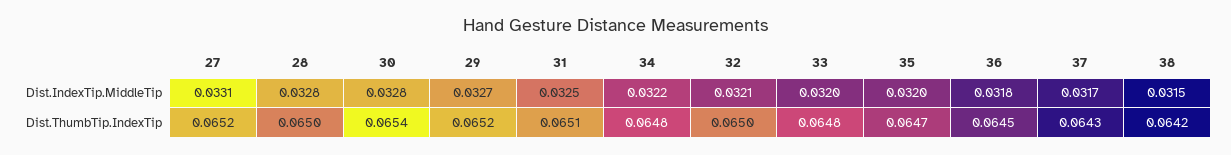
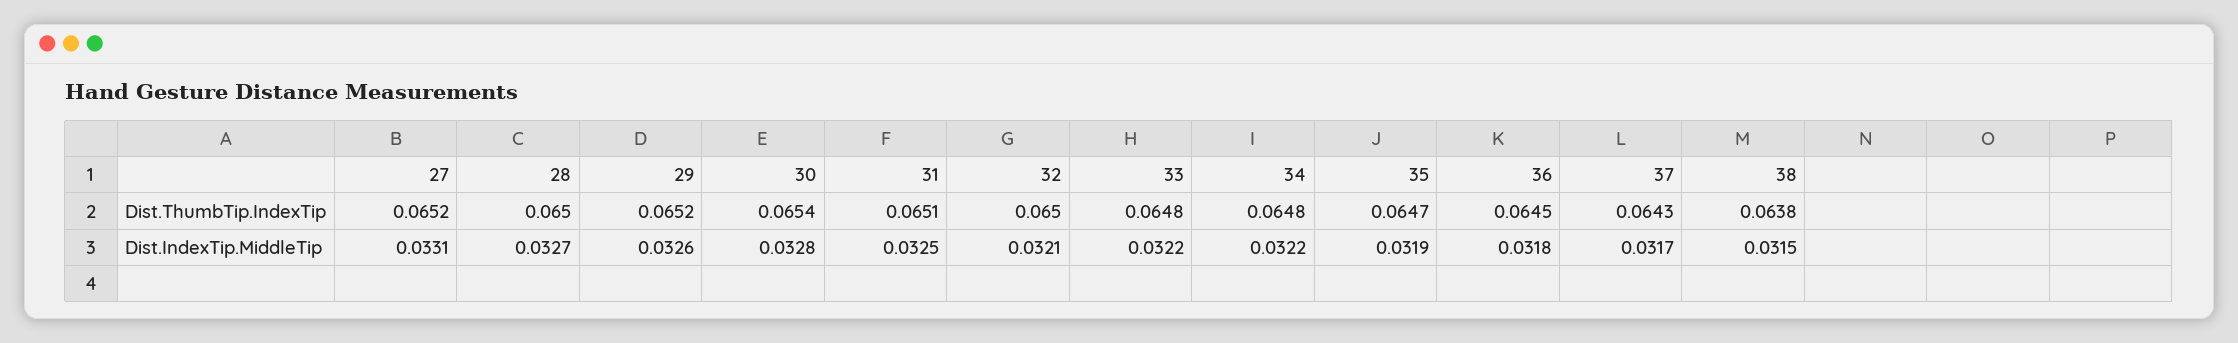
28, Dist.IndexTip.MiddleTip: 0.0328 -> 0.0327
29, Dist.IndexTip.MiddleTip: 0.0327 -> 0.0326
33, Dist.IndexTip.MiddleTip: 0.032 -> 0.0322
35, Dist.IndexTip.MiddleTip: 0.032 -> 0.0319
38, Dist.ThumbTip.IndexTip: 0.0642 -> 0.0638

